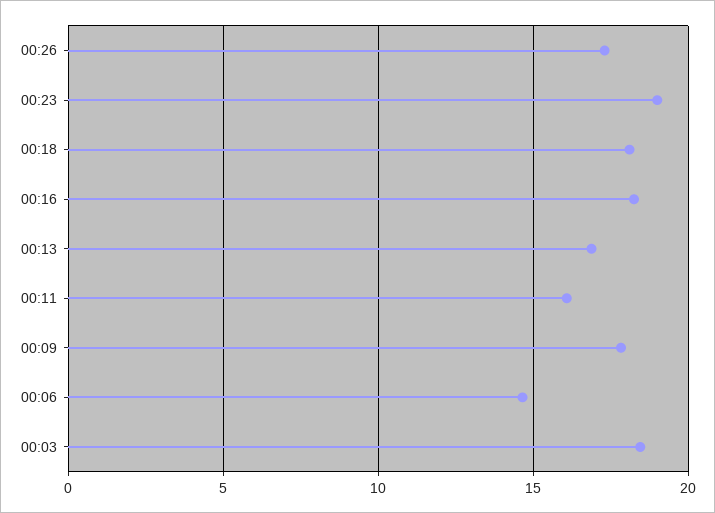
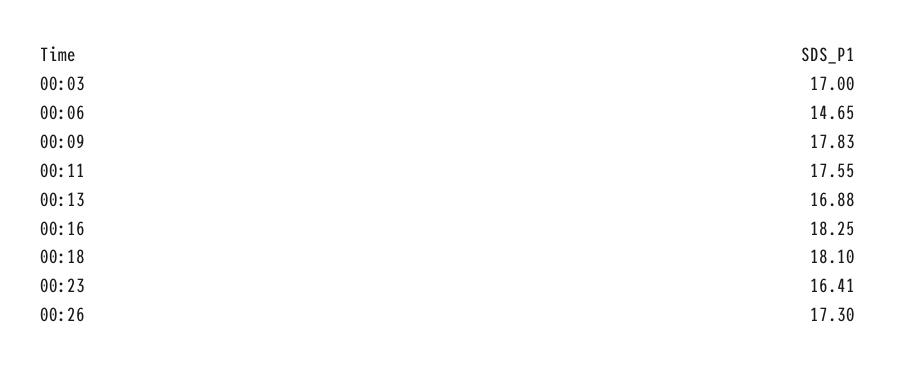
00:23: 19 -> 16.41
00:11: 16 -> 17.55
00:03: 18.5 -> 17

